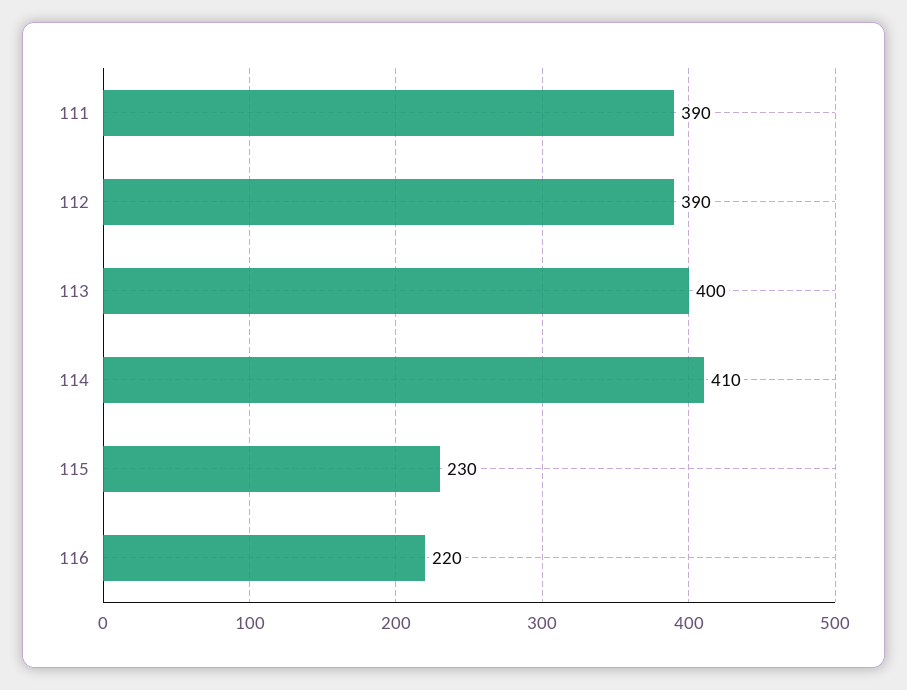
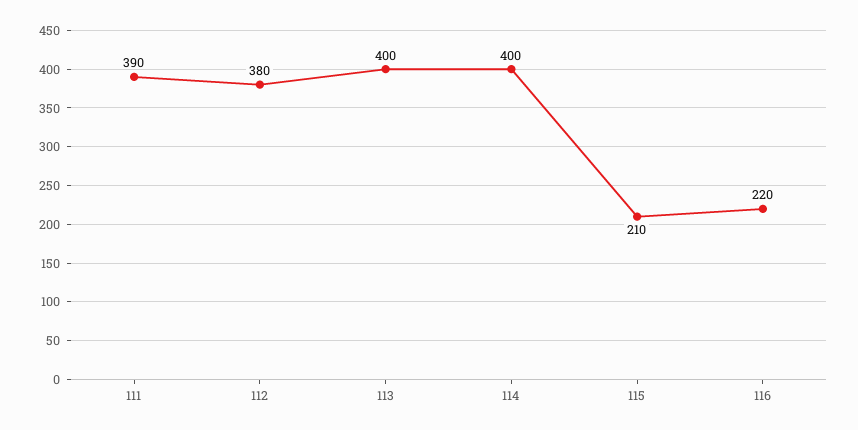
112: 390 -> 380
114: 410 -> 400
115: 230 -> 210

